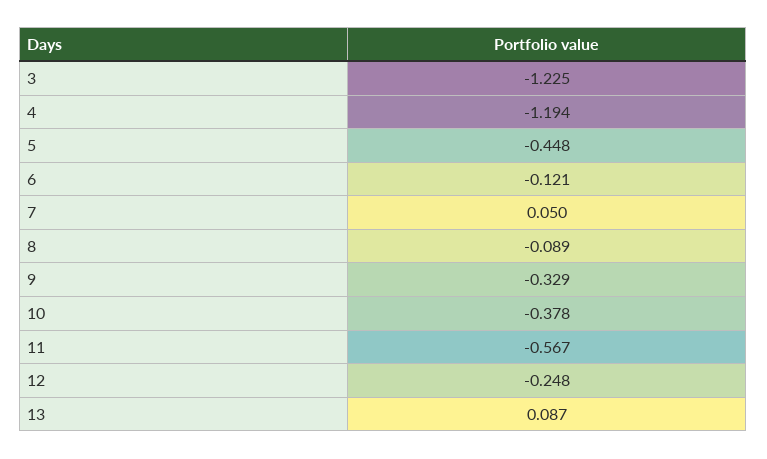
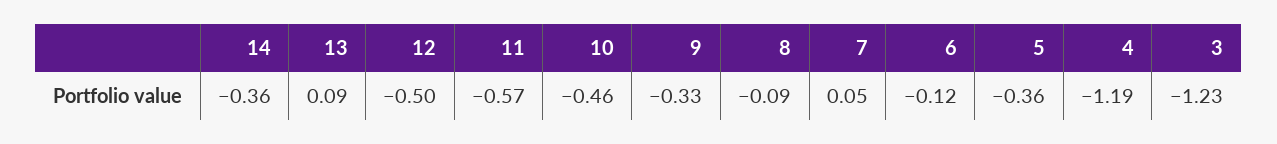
5: -0.448 -> -0.36
10: -0.378 -> -0.46
12: -0.248 -> -0.5
14: none -> -0.36

